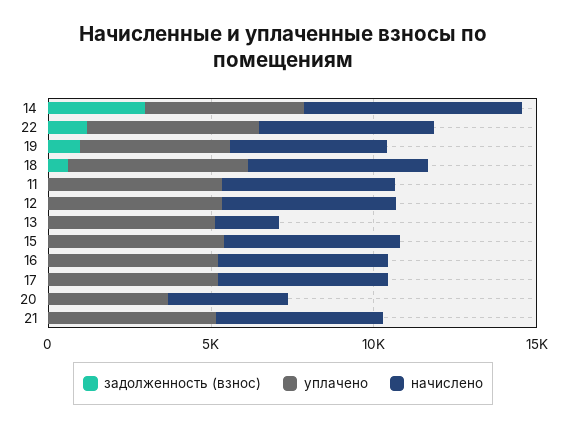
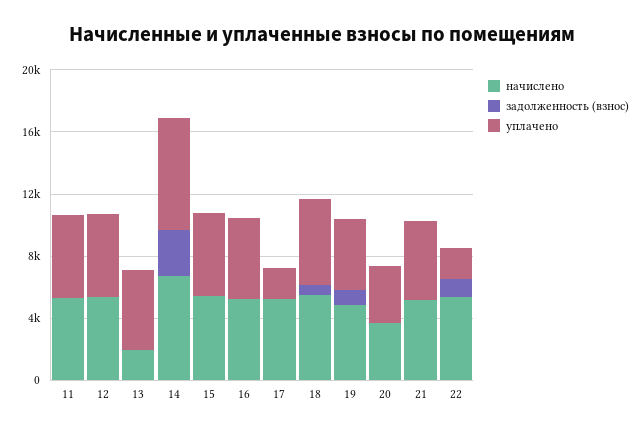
уплачено, 14: 5000 -> 7000
уплачено, 22: 5000 -> 2000
уплачено, 17: 5000 -> 2000

